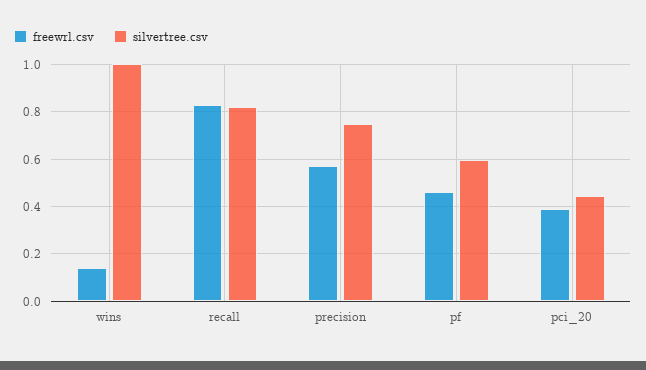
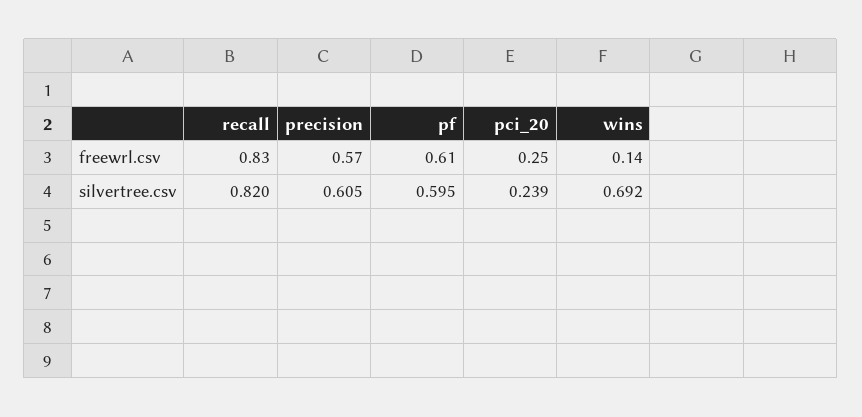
silvertree.csv, wins: 1 -> 0.692
silvertree.csv, precision: 0.75 -> 0.605
freewrl.csv, pf: 0.45 -> 0.61
freewrl.csv, pci_20: 0.4 -> 0.25
silvertree.csv, pci_20: 0.45 -> 0.239

